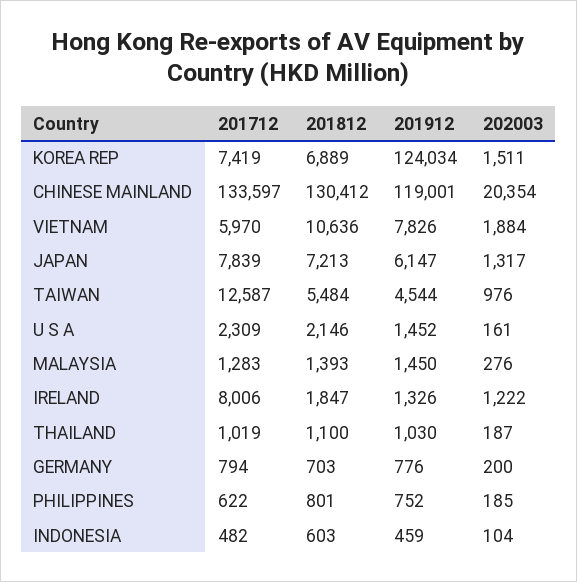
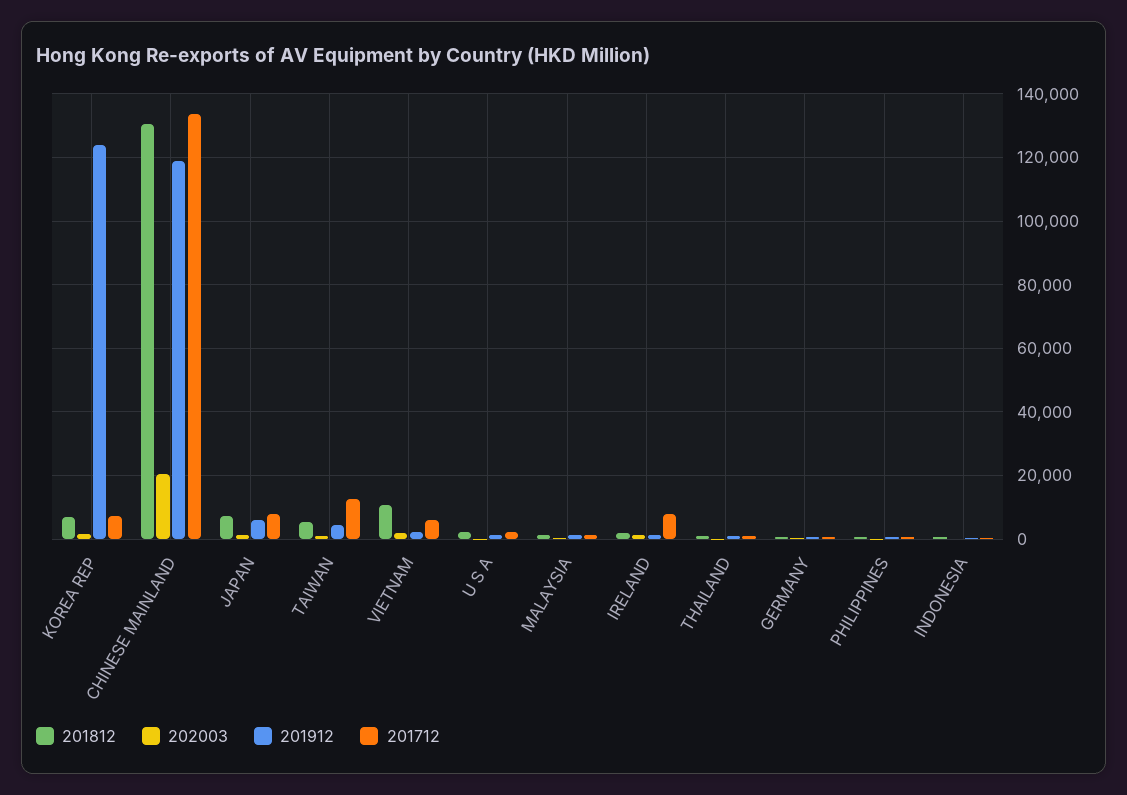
201912, VIETNAM: 7826 -> 2000

